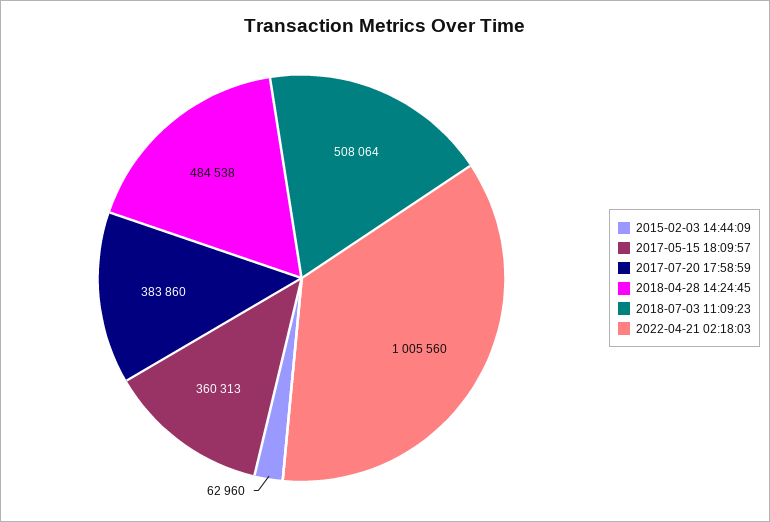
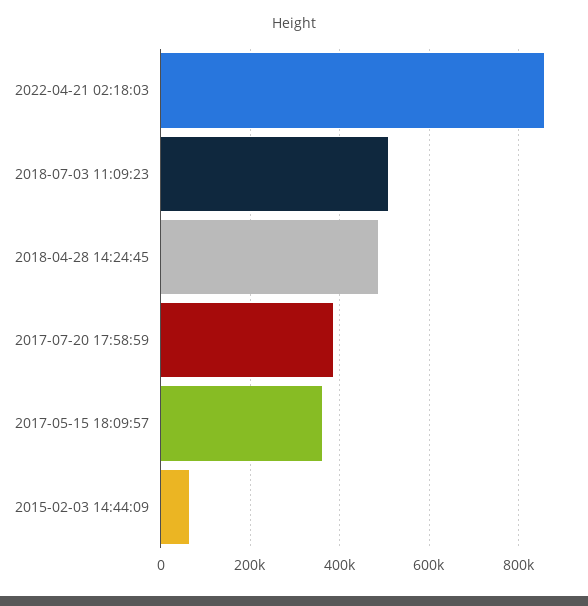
2022-04-21 02:18:03: 1005560 -> 860000

